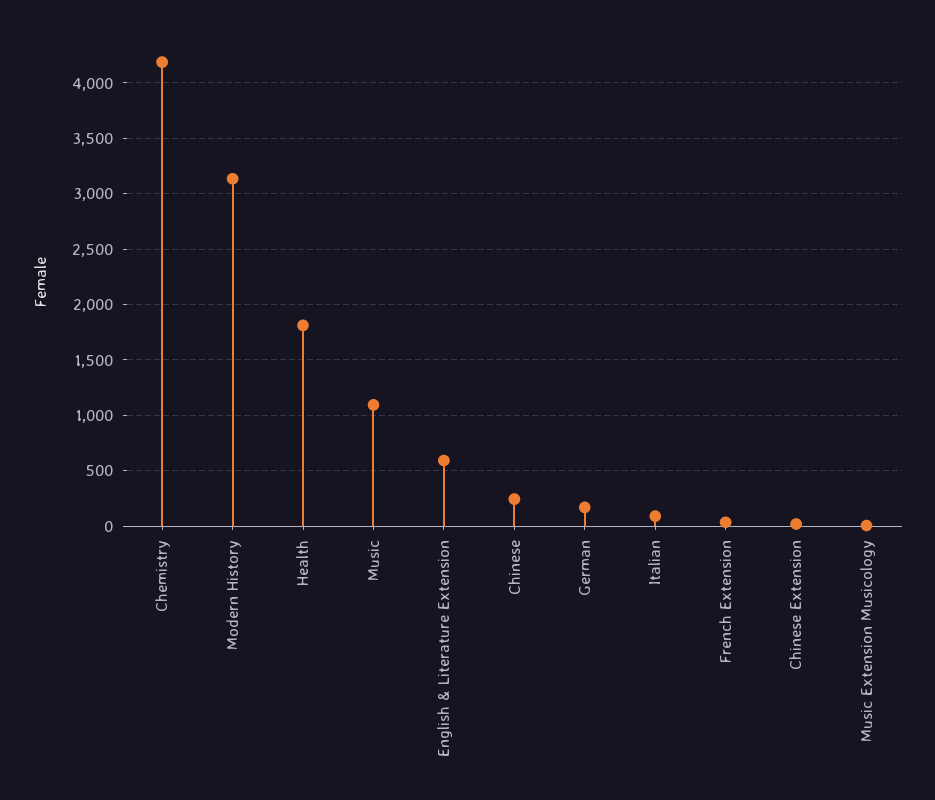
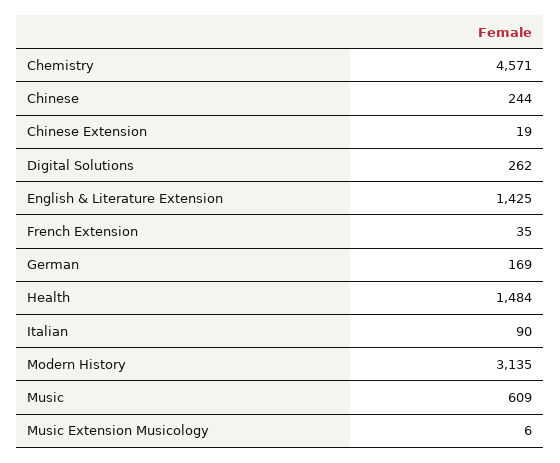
Chemistry: 4200 -> 4571
Health: 1800 -> 1484
Music: 1100 -> 609
English & Literature Extension: 600 -> 1425
Digital Solutions: none -> 262

